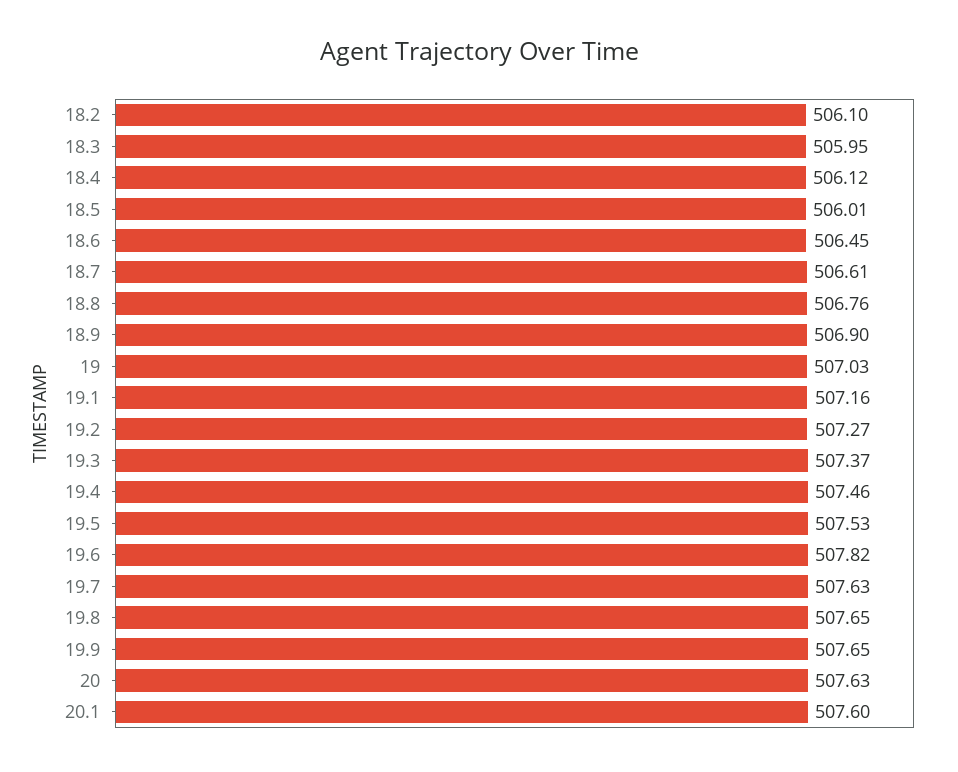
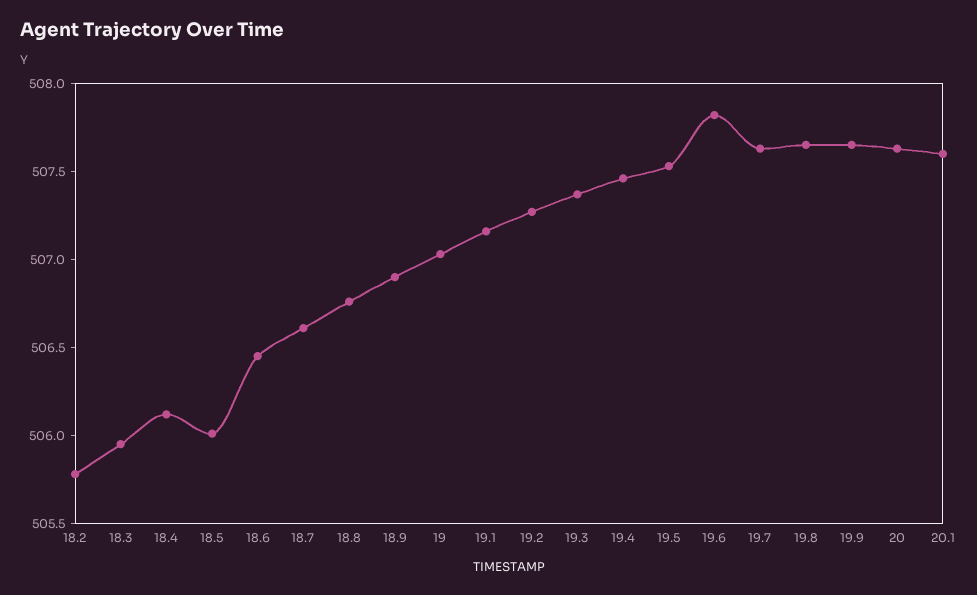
18.2: 506.1 -> 505.8

